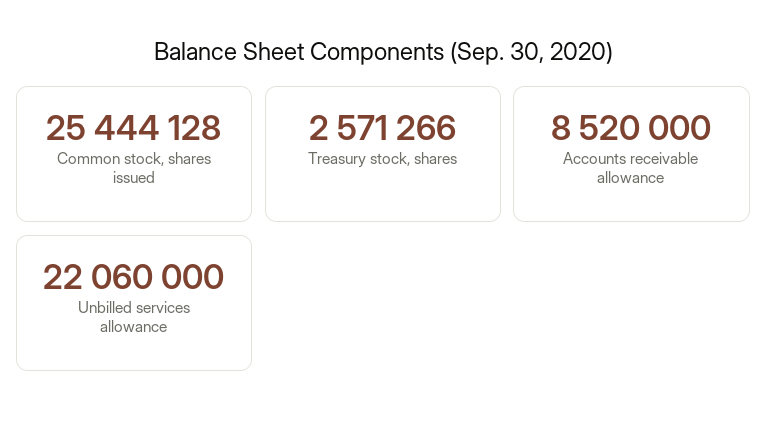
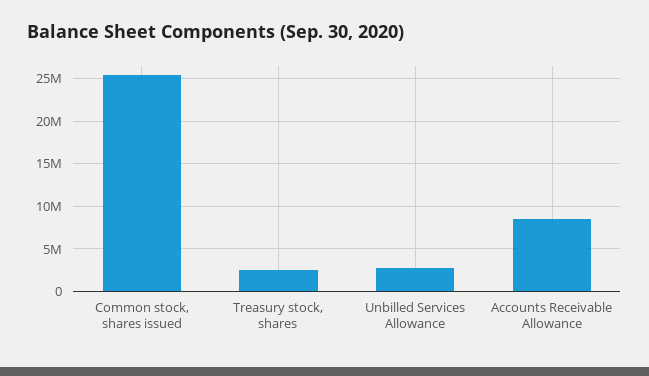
Unbilled services allowance: 22060000 -> 3000000

